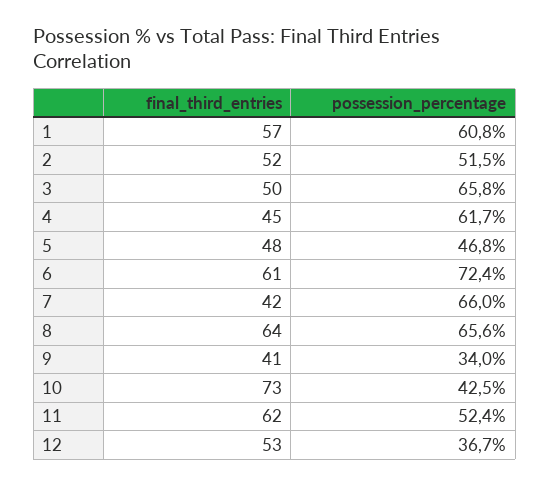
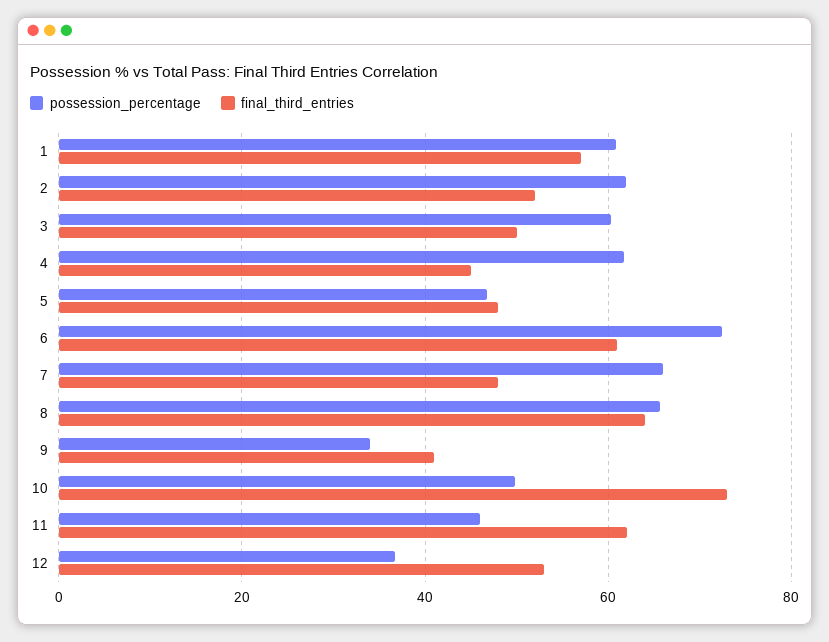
possession_percentage, 2: 51.5 -> 62
possession_percentage, 3: 65.8 -> 60
final_third_entries, 7: 42 -> 48
possession_percentage, 10: 42.5 -> 50
possession_percentage, 11: 52.4 -> 46

